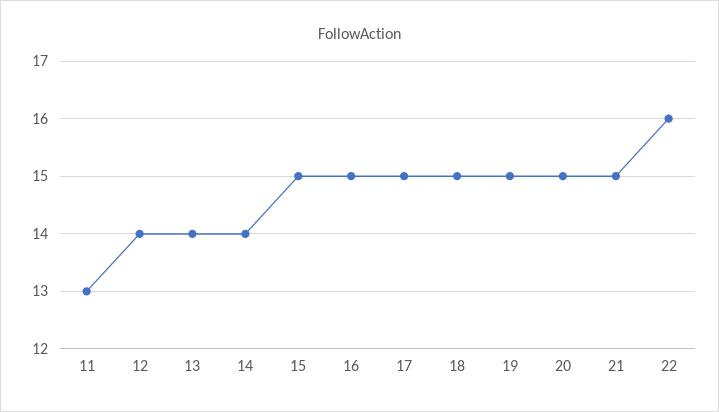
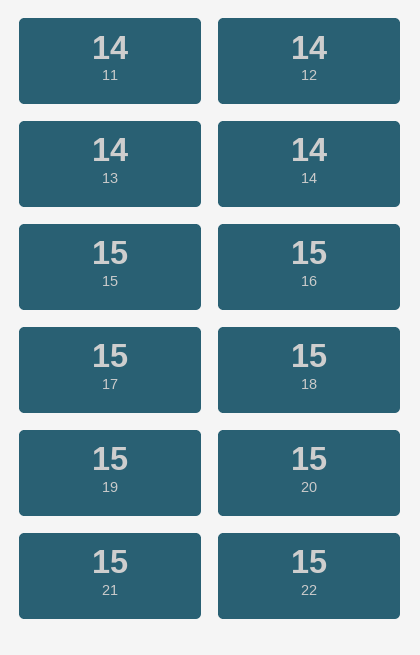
11: 13 -> 14
22: 16 -> 15

